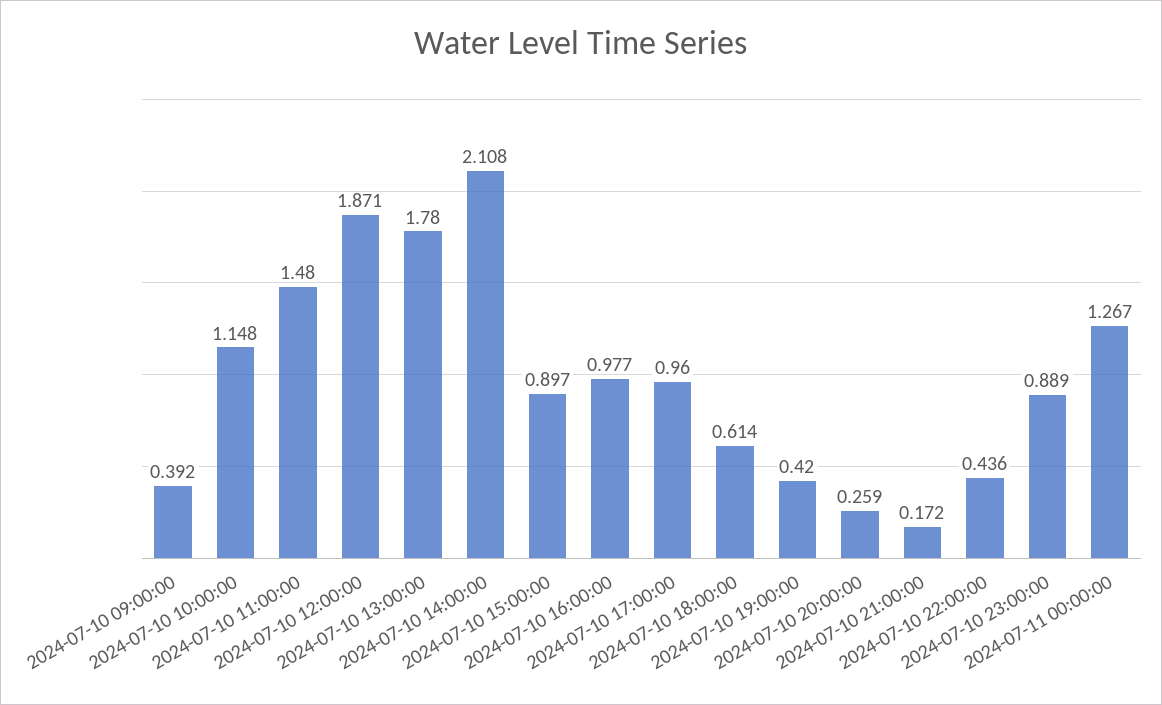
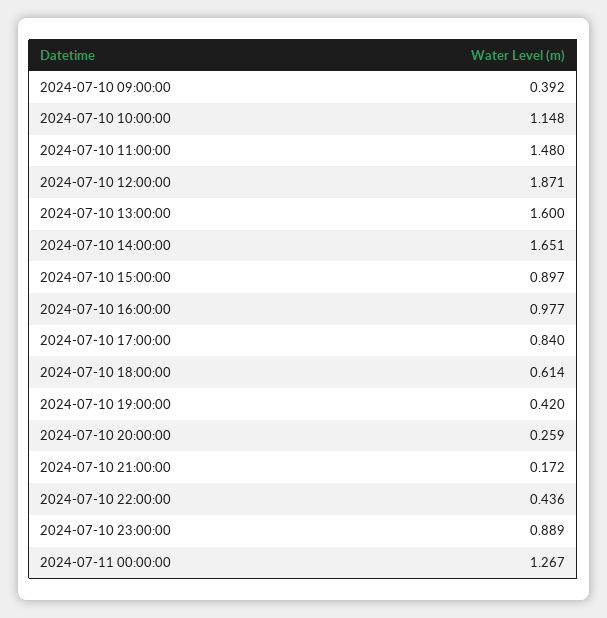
2024-07-10 13:00:00: 1.78 -> 1.6
2024-07-10 14:00:00: 2.108 -> 1.651
2024-07-10 17:00:00: 0.96 -> 0.84

